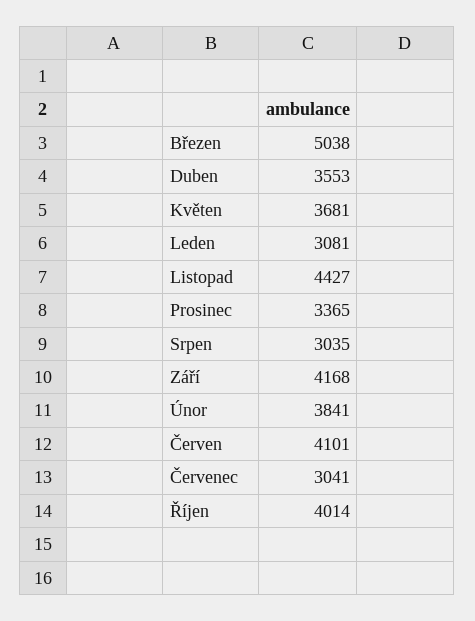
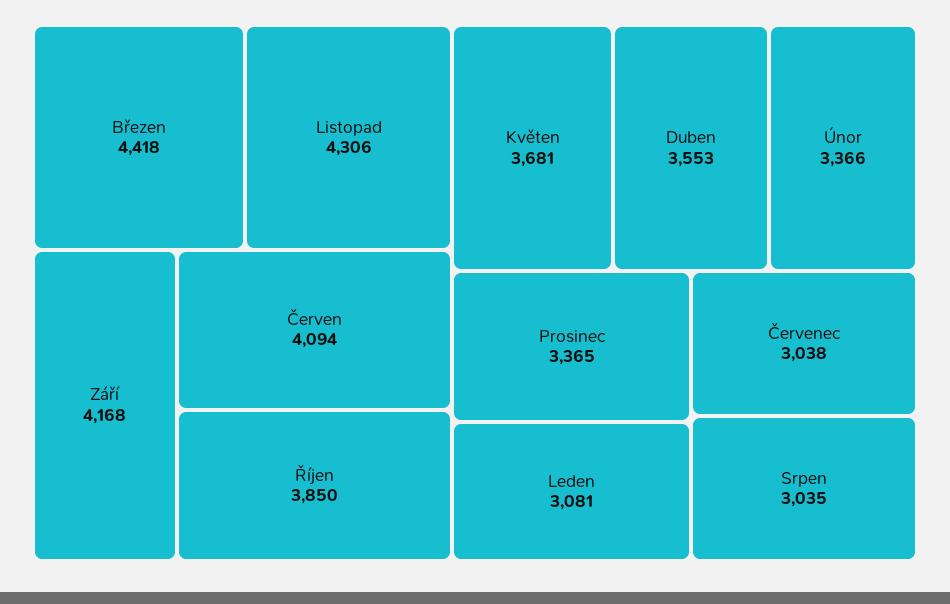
Březen: 5038 -> 4418
Listopad: 4427 -> 4306
Únor: 3841 -> 3366
Červen: 4101 -> 4094
Červenec: 3041 -> 3038
Říjen: 4014 -> 3850

